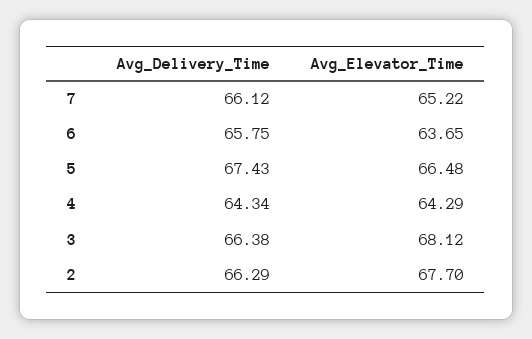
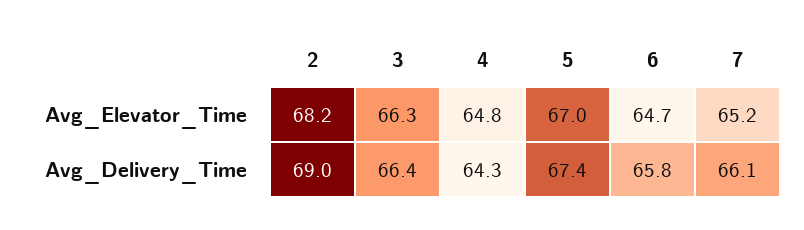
Avg_Elevator_Time, 6: 63.65 -> 64.7
Avg_Elevator_Time, 5: 66.48 -> 67
Avg_Elevator_Time, 4: 64.29 -> 64.8
Avg_Elevator_Time, 3: 68.12 -> 66.3
Avg_Delivery_Time, 2: 66.29 -> 69
Avg_Elevator_Time, 2: 67.7 -> 68.2

